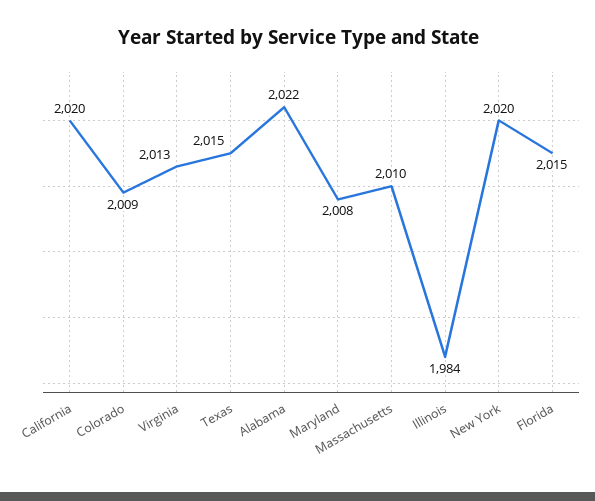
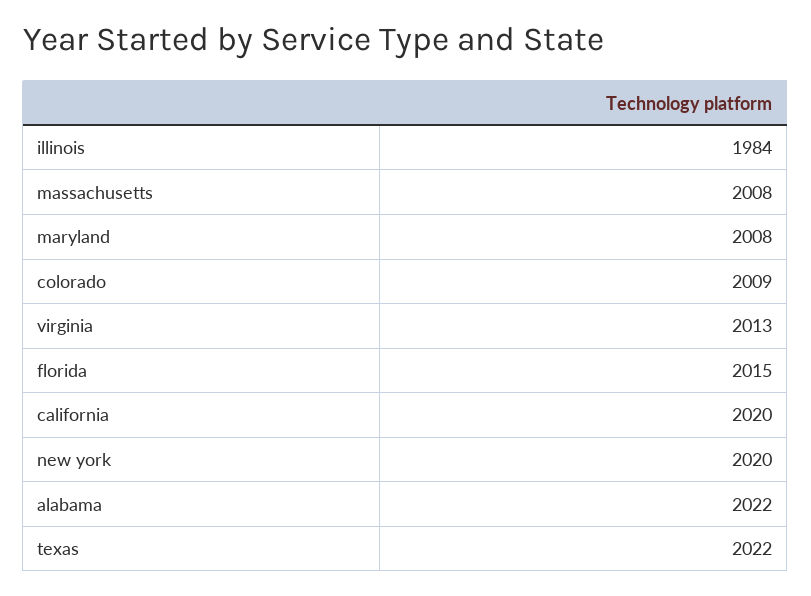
Texas: 2015 -> 2022
Massachusetts: 2010 -> 2008

